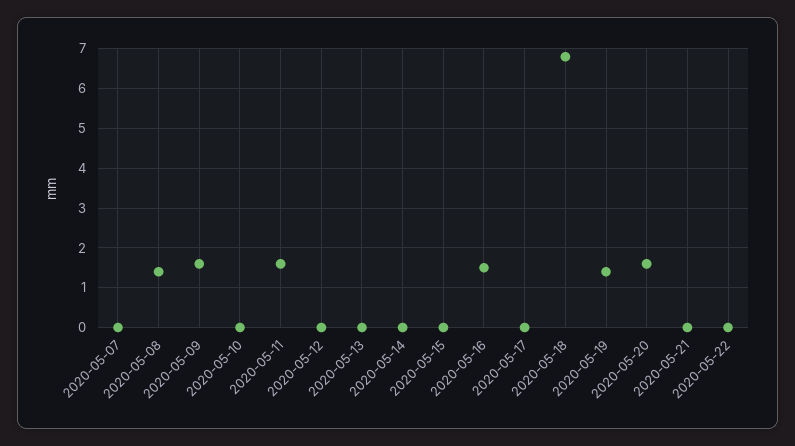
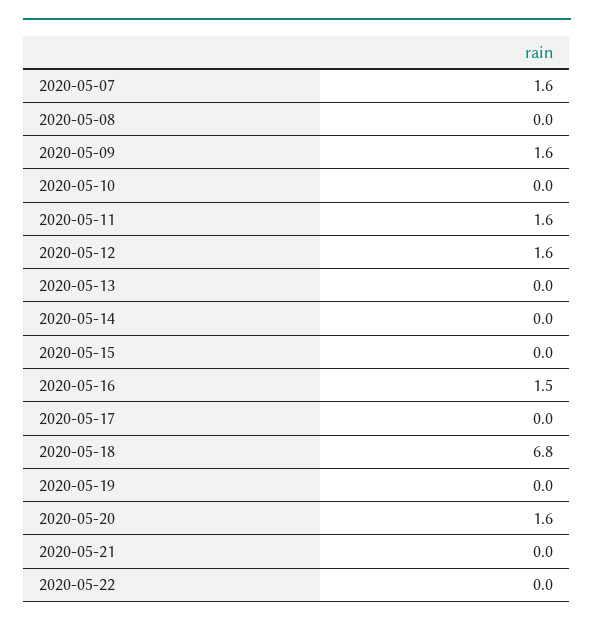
2020-05-07: 0 -> 1.6
2020-05-08: 1.5 -> 0
2020-05-12: 0 -> 1.6
2020-05-19: 1.5 -> 0

